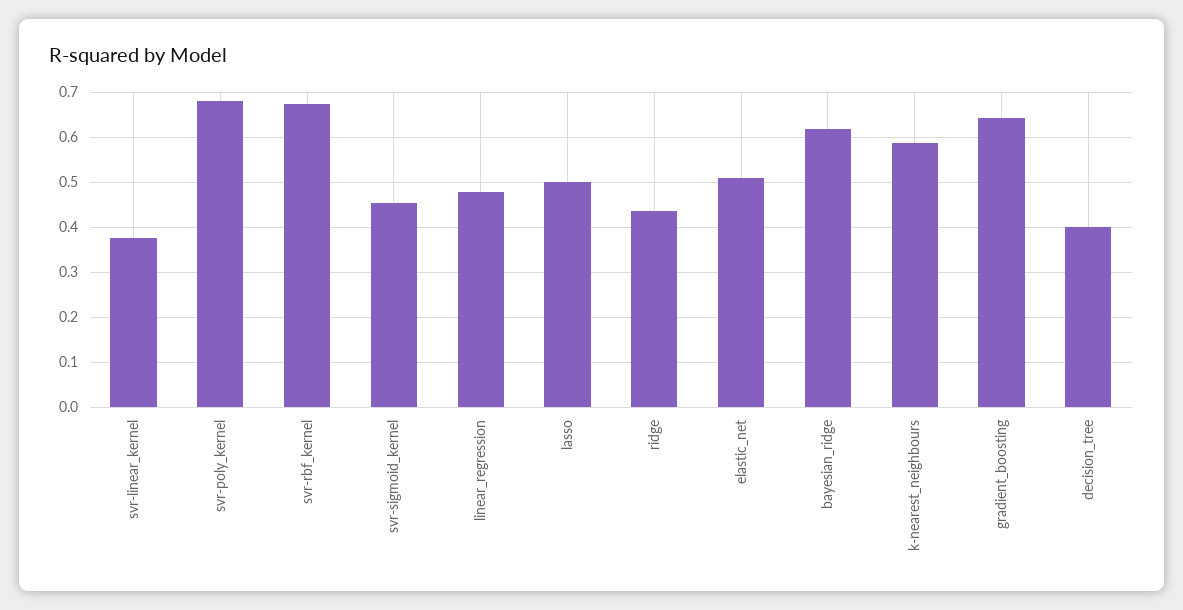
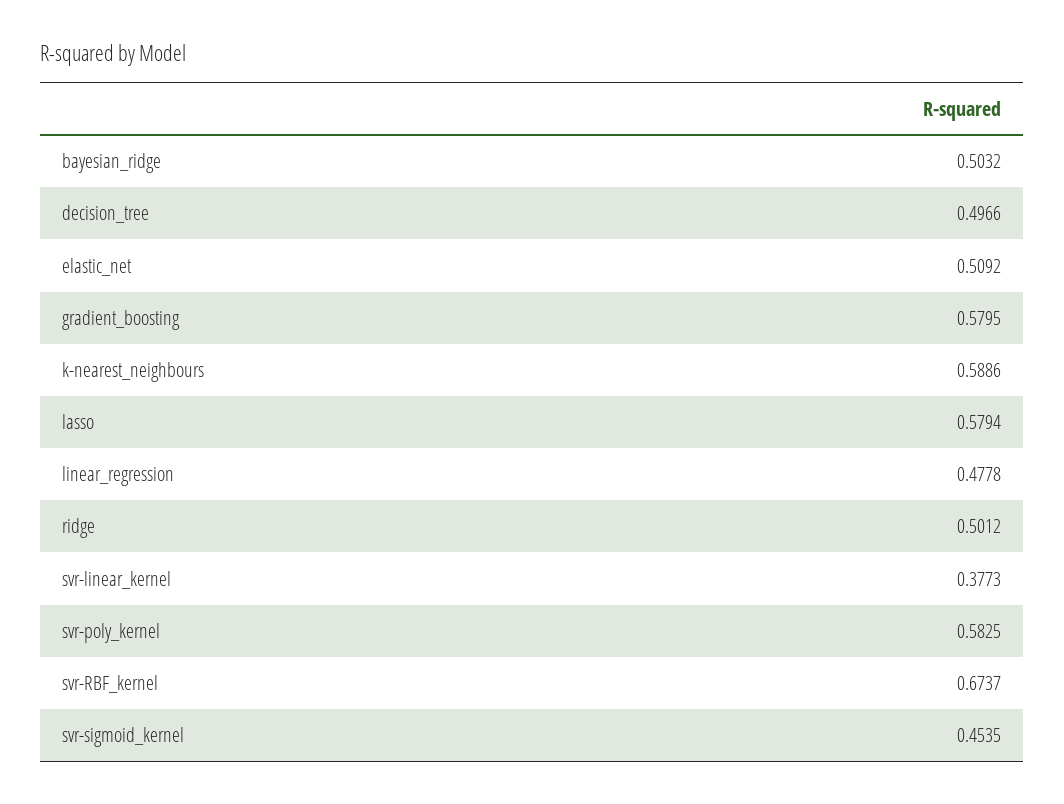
svr-poly_kernel: 0.68 -> 0.5825
lasso: 0.5 -> 0.5794
ridge: 0.44 -> 0.5012
bayesian_ridge: 0.62 -> 0.5032
gradient_boosting: 0.64 -> 0.5795
decision_tree: 0.4 -> 0.4966

